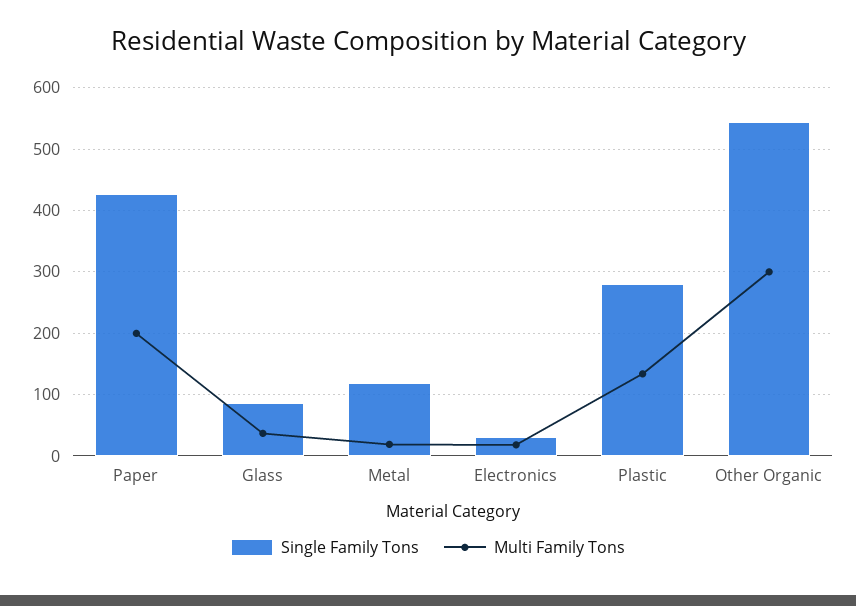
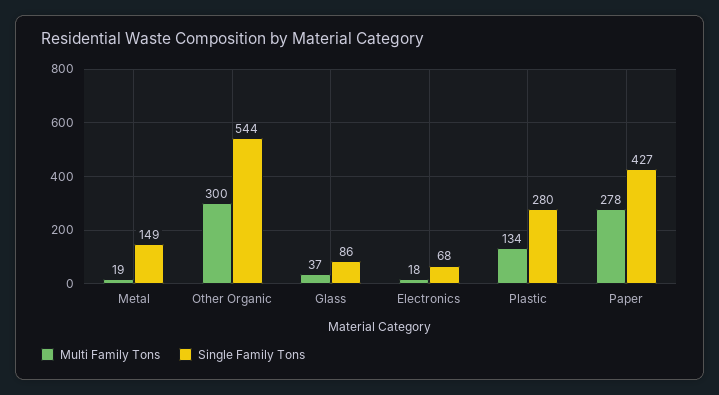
Multi Family Tons, Paper: 200 -> 278
Single Family Tons, Metal: 120 -> 149
Single Family Tons, Electronics: 30 -> 68

